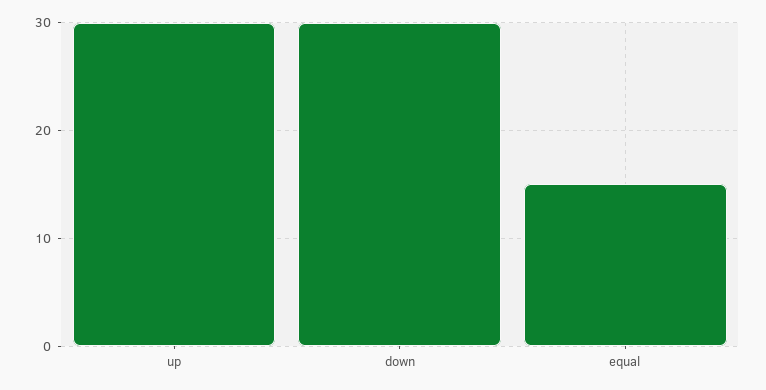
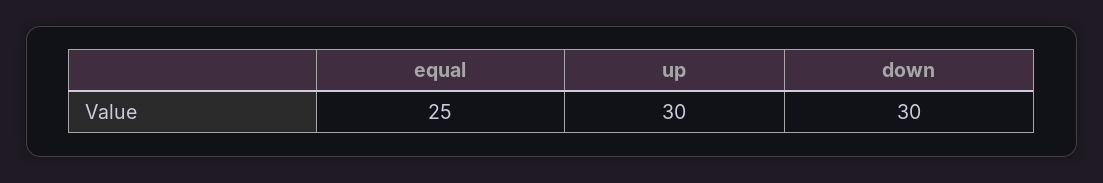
equal: 15 -> 25

